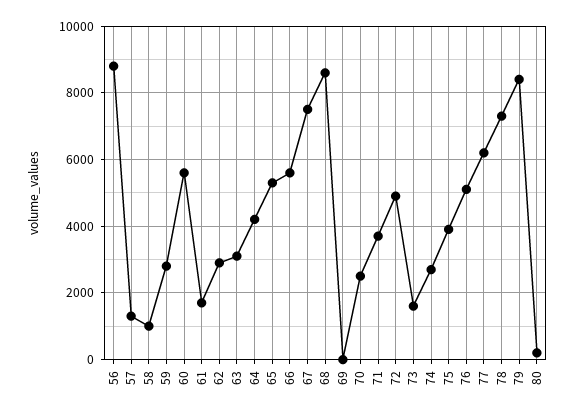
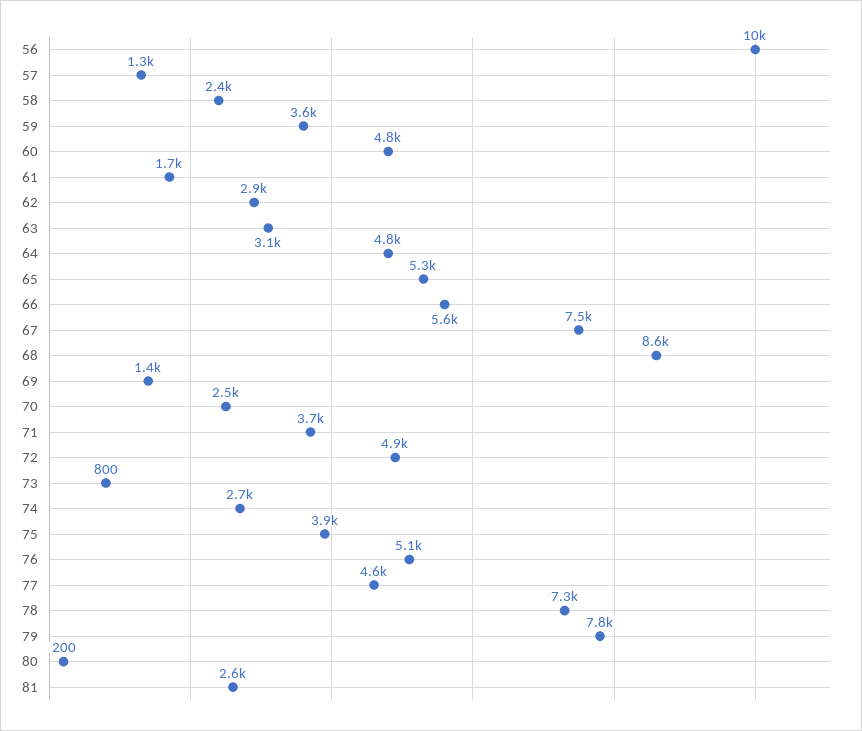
56: 8800 -> 10000
58: 1000 -> 2400
59: 2800 -> 3600
60: 5600 -> 4800
64: 4200 -> 4800
69: 0 -> 1400
73: 1600 -> 800
77: 6200 -> 4600
79: 8400 -> 7800
81: none -> 2600

